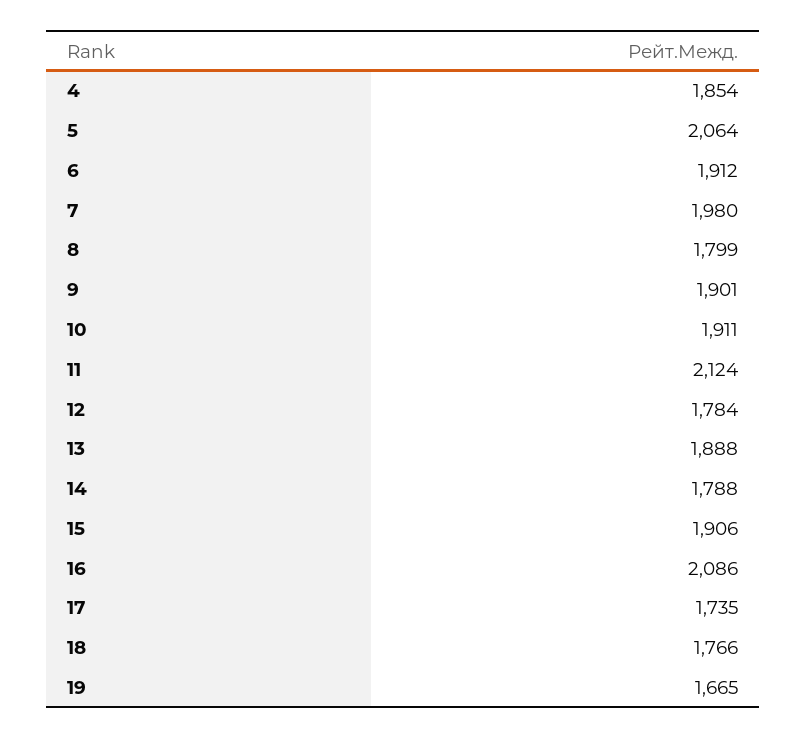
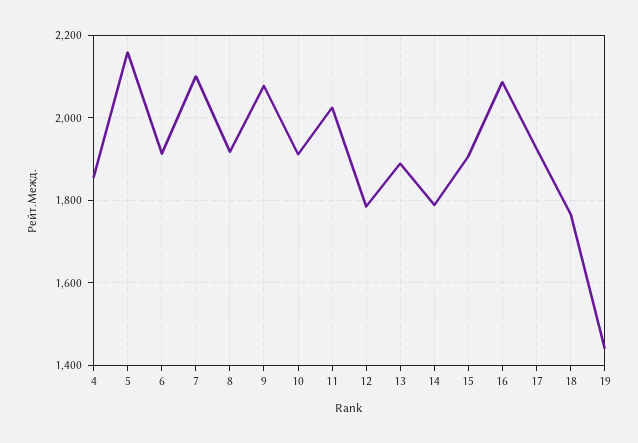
5: 2064 -> 2160
7: 1980 -> 2100
8: 1799 -> 1920
9: 1901 -> 2080
11: 2124 -> 2020
17: 1735 -> 1920
19: 1665 -> 1440

